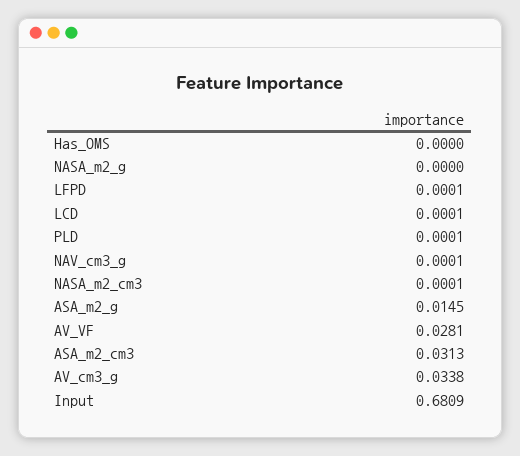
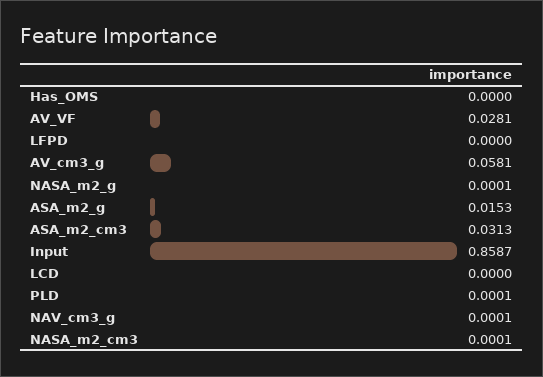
NASA_m2_g: 0 -> 0.0001
LFPD: 0.0001 -> 0
LCD: 0.0001 -> 0
ASA_m2_g: 0.0145 -> 0.0153
AV_cm3_g: 0.0338 -> 0.0581
Input: 0.6809 -> 0.8587

